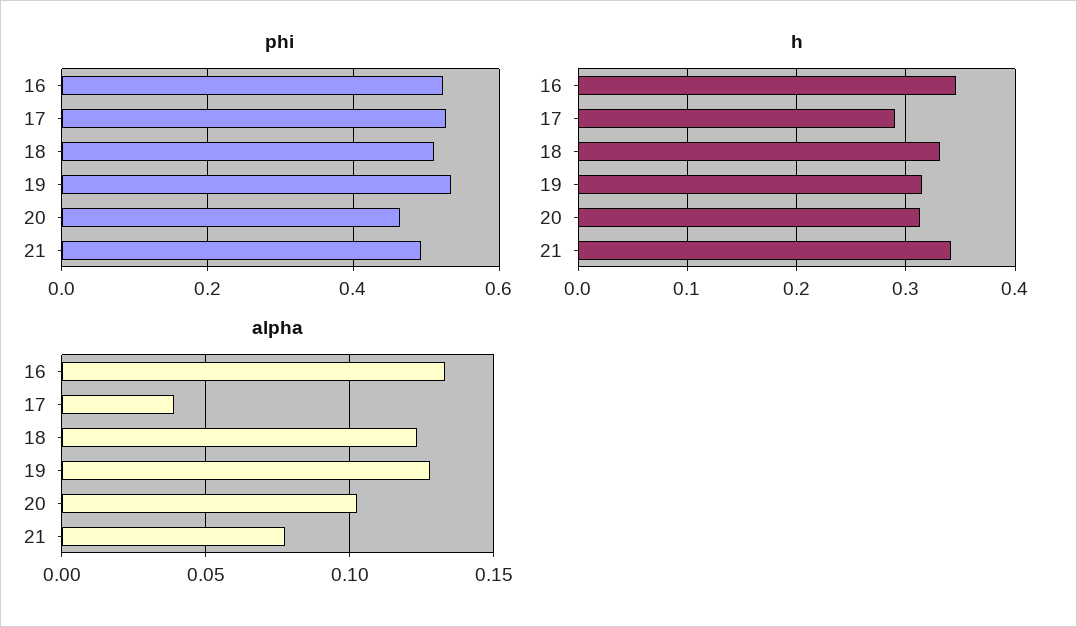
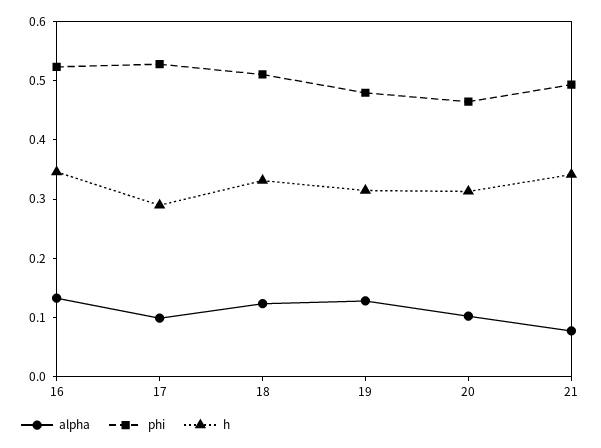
phi, 19: 0.54 -> 0.48
alpha, 17: 0.04 -> 0.1

